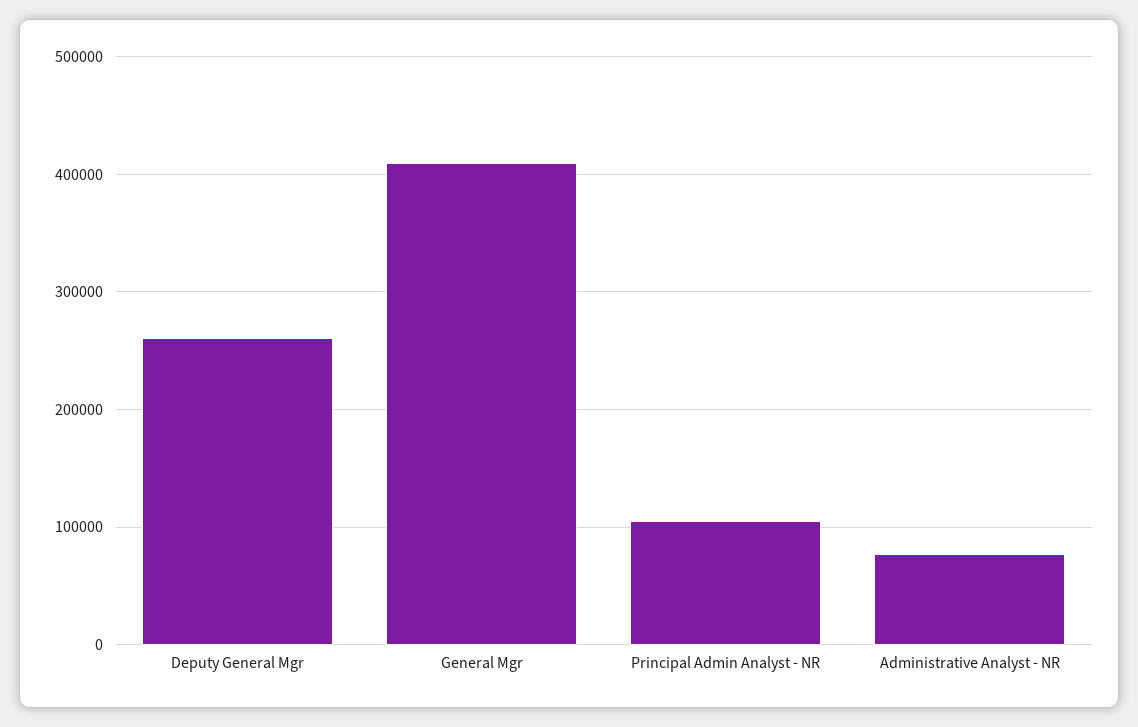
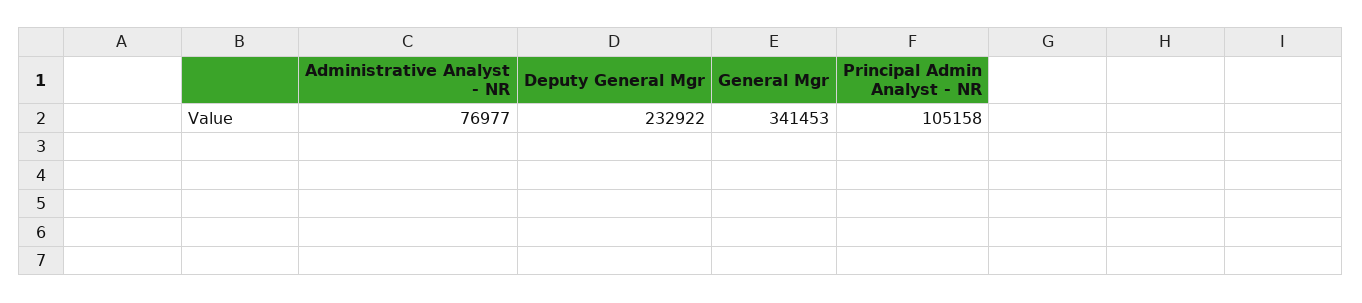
Deputy General Mgr: 260000 -> 232922
General Mgr: 410000 -> 341453

